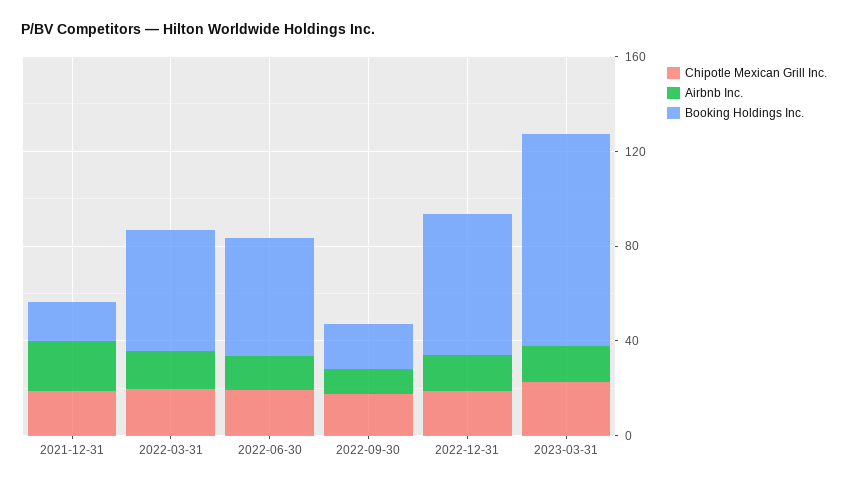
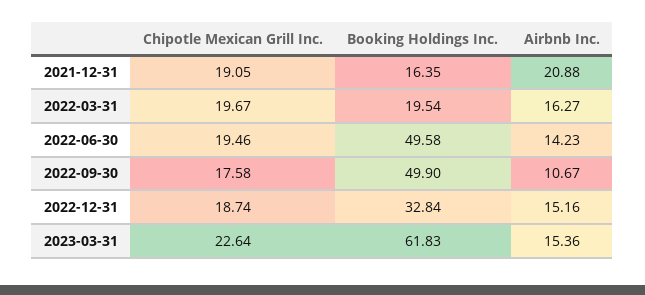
Booking Holdings Inc., 2022-03-31: 50 -> 19.54
Booking Holdings Inc., 2022-09-30: 20 -> 49.9
Booking Holdings Inc., 2022-12-31: 60 -> 32.84
Booking Holdings Inc., 2023-03-31: 90 -> 61.83

